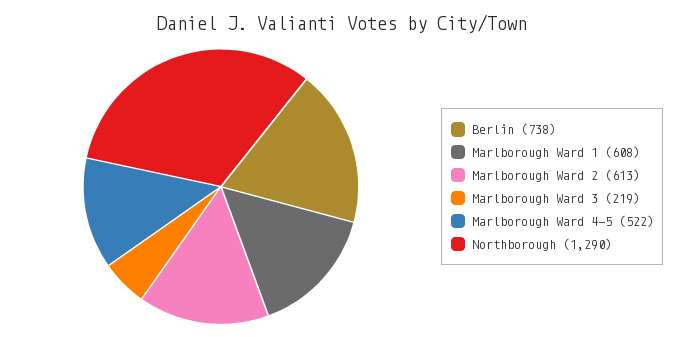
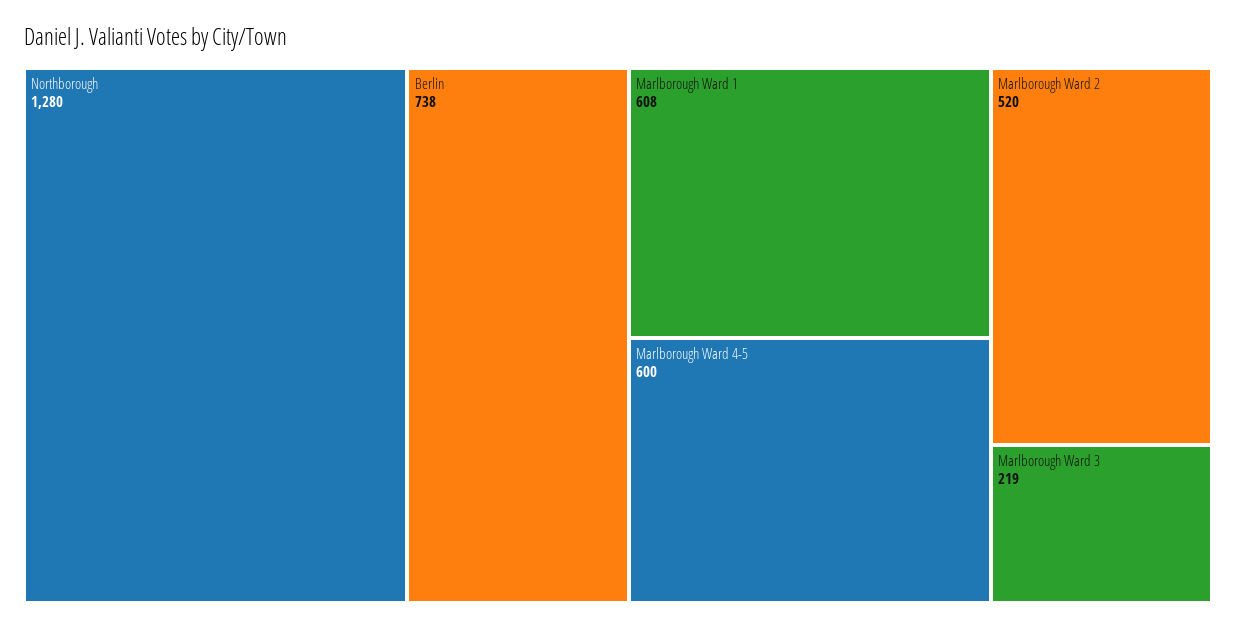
Marlborough Ward 2: 613 -> 520
Marlborough Ward 4-5: 522 -> 600
Northborough: 1290 -> 1280

